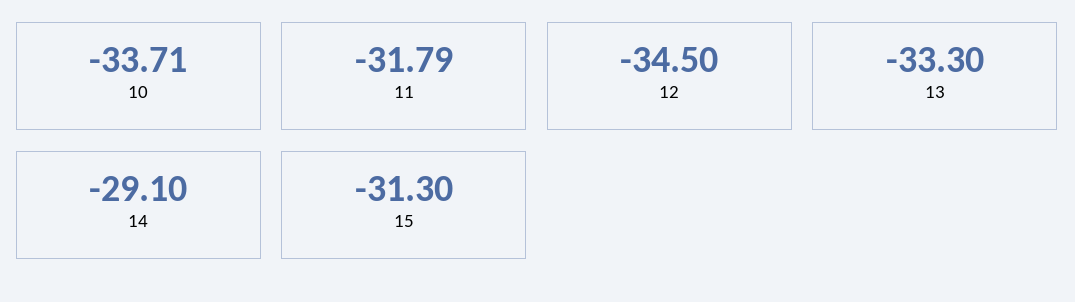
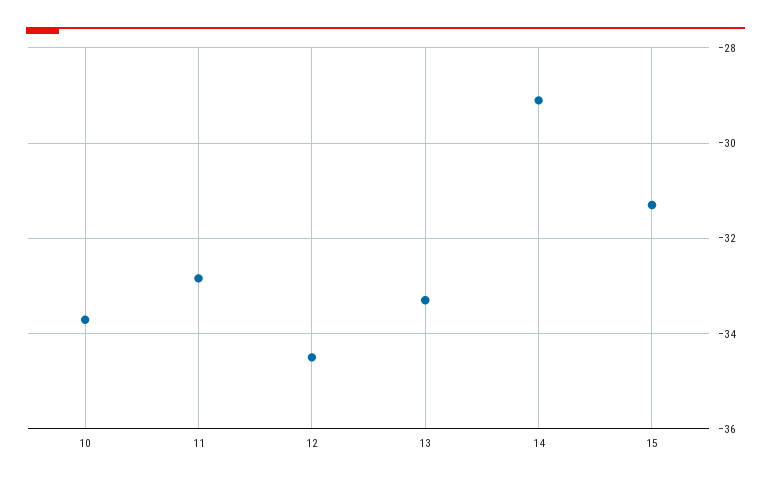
11: -31.79 -> -32.8

